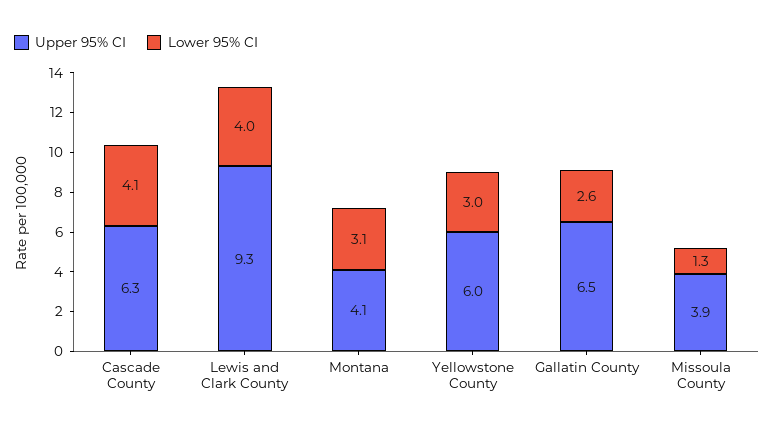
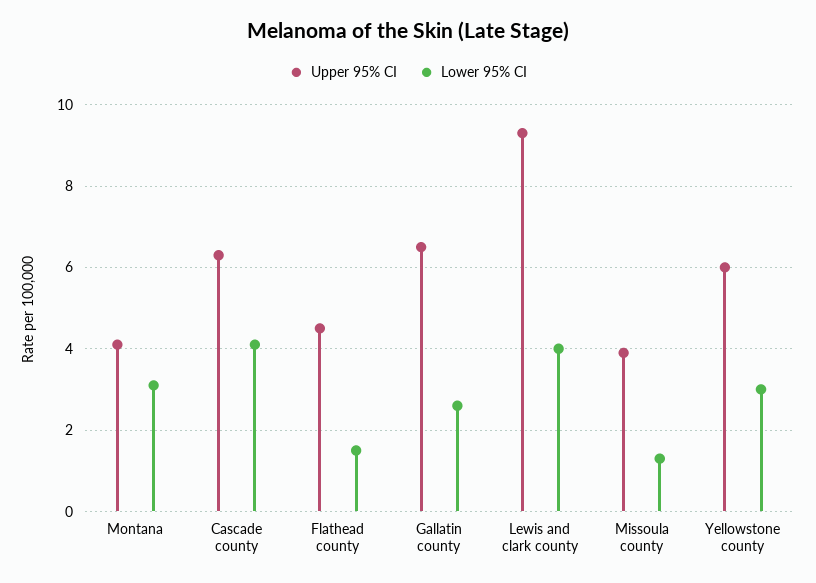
Upper 95% CI, Flathead county: none -> 4.5
Lower 95% CI, Flathead county: none -> 1.5

